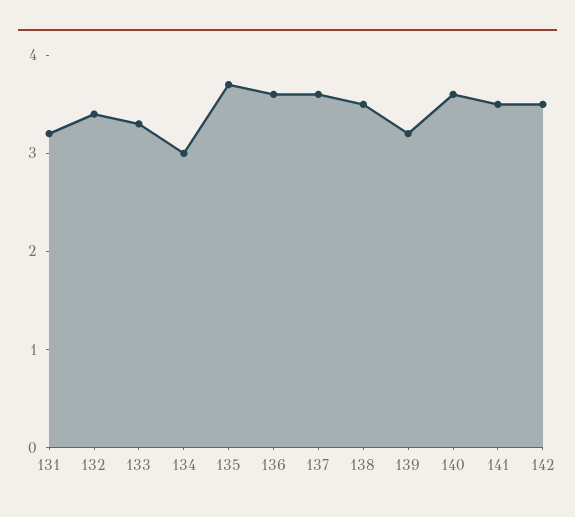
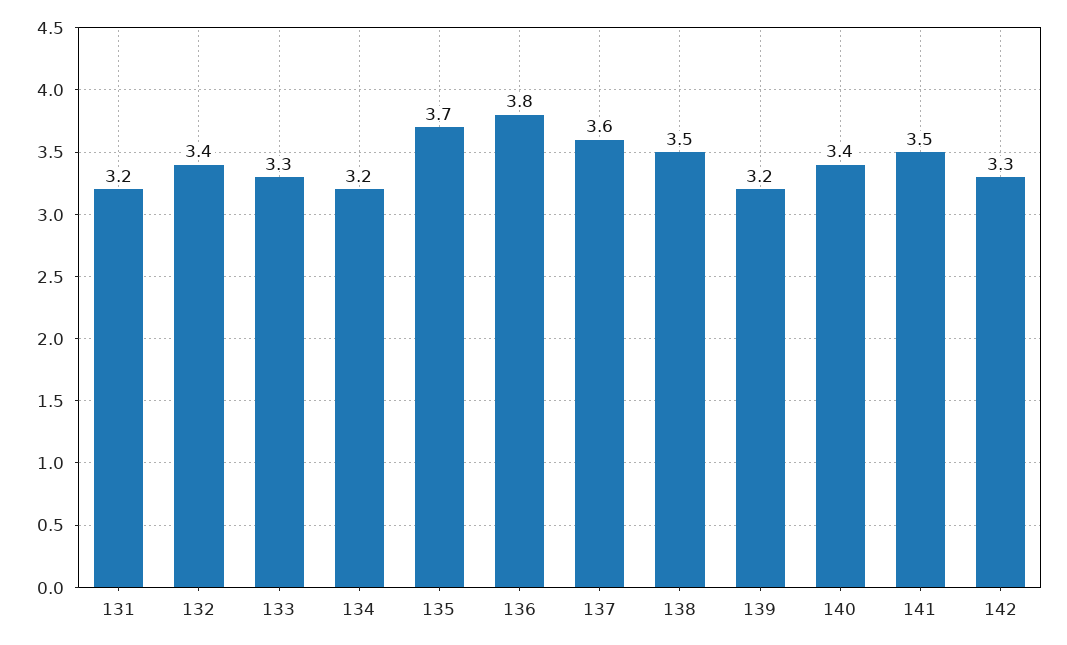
134: 3 -> 3.2
136: 3.6 -> 3.8
140: 3.6 -> 3.4
142: 3.5 -> 3.3

